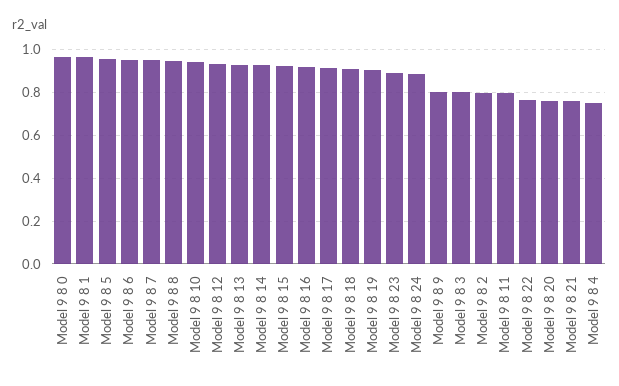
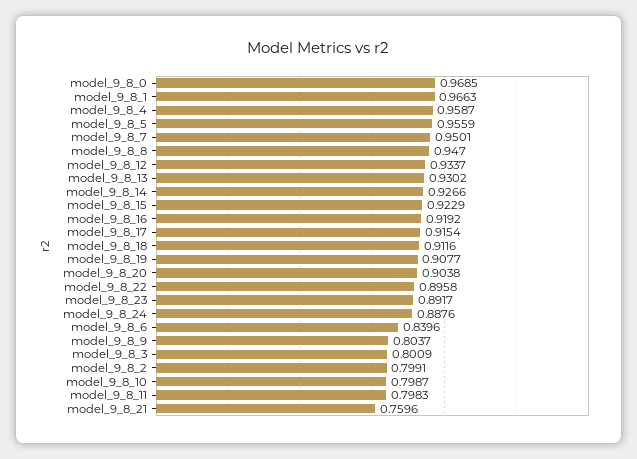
Model 9 8 6: 0.95 -> 0.8396
Model 9 8 10: 0.95 -> 0.7987
Model 9 8 22: 0.75 -> 0.8958
Model 9 8 20: 0.75 -> 0.9038
Model 9 8 4: 0.75 -> 0.9587

